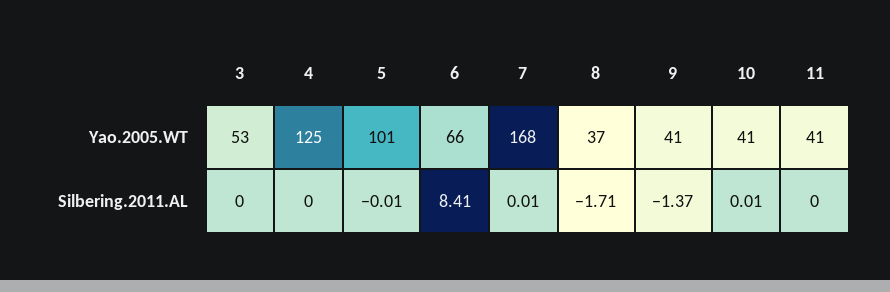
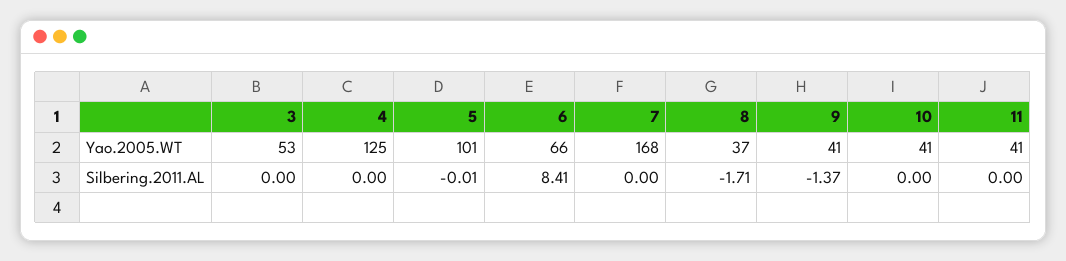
7, Silbering.2011.AL: 0.01 -> 0
10, Silbering.2011.AL: 0.01 -> 0

